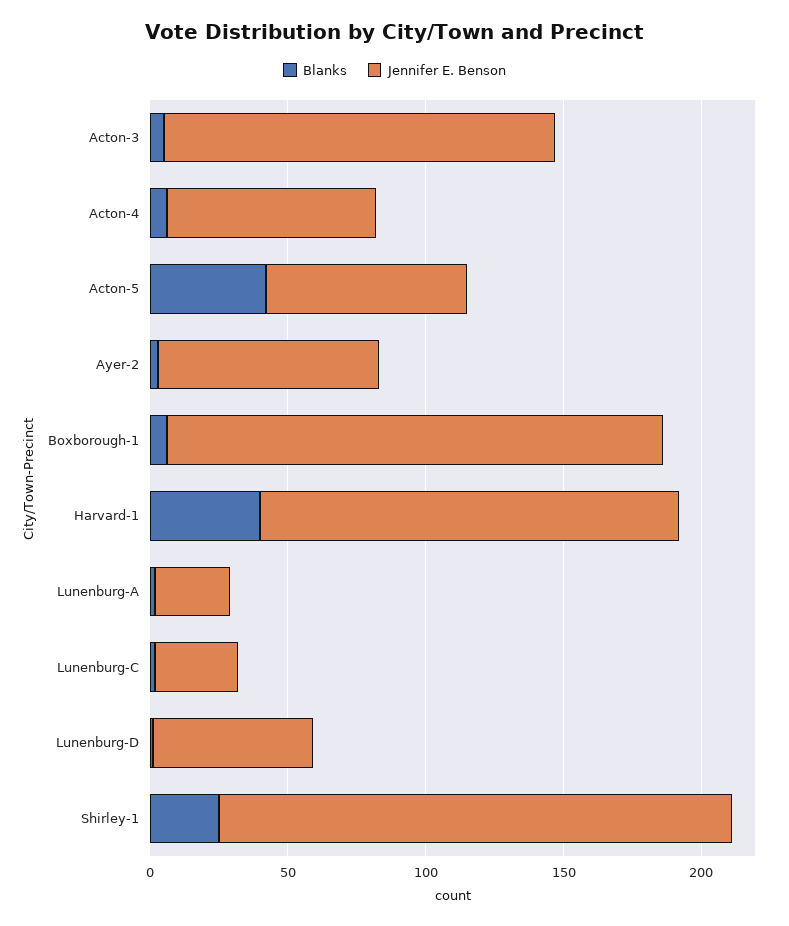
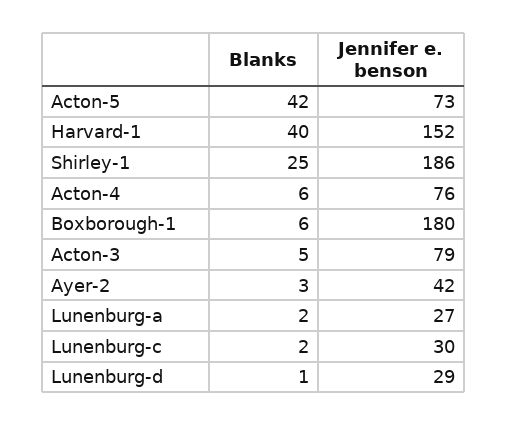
Jennifer E. Benson, Acton-3: 140 -> 79
Jennifer E. Benson, Ayer-2: 80 -> 42
Jennifer E. Benson, Lunenburg-D: 60 -> 29

